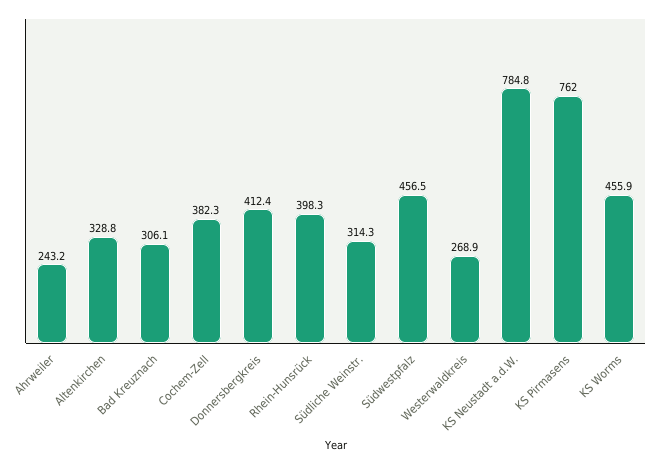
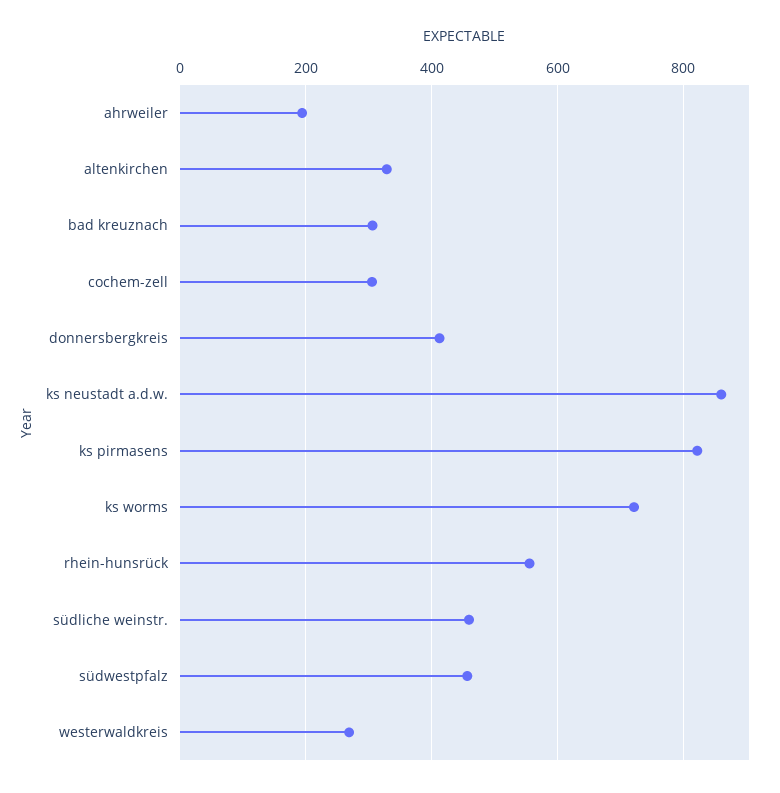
Ahrweiler: 243.2 -> 200
Cochem-Zell: 382.3 -> 300
Rhein-Hunsrück: 398.3 -> 560
Südliche Weinstr.: 314.3 -> 460
KS Neustadt a.d.W.: 784.8 -> 860
KS Pirmasens: 762 -> 820
KS Worms: 455.9 -> 720

